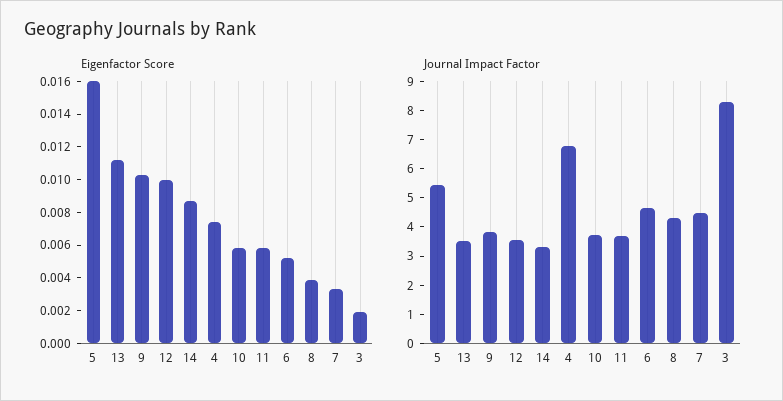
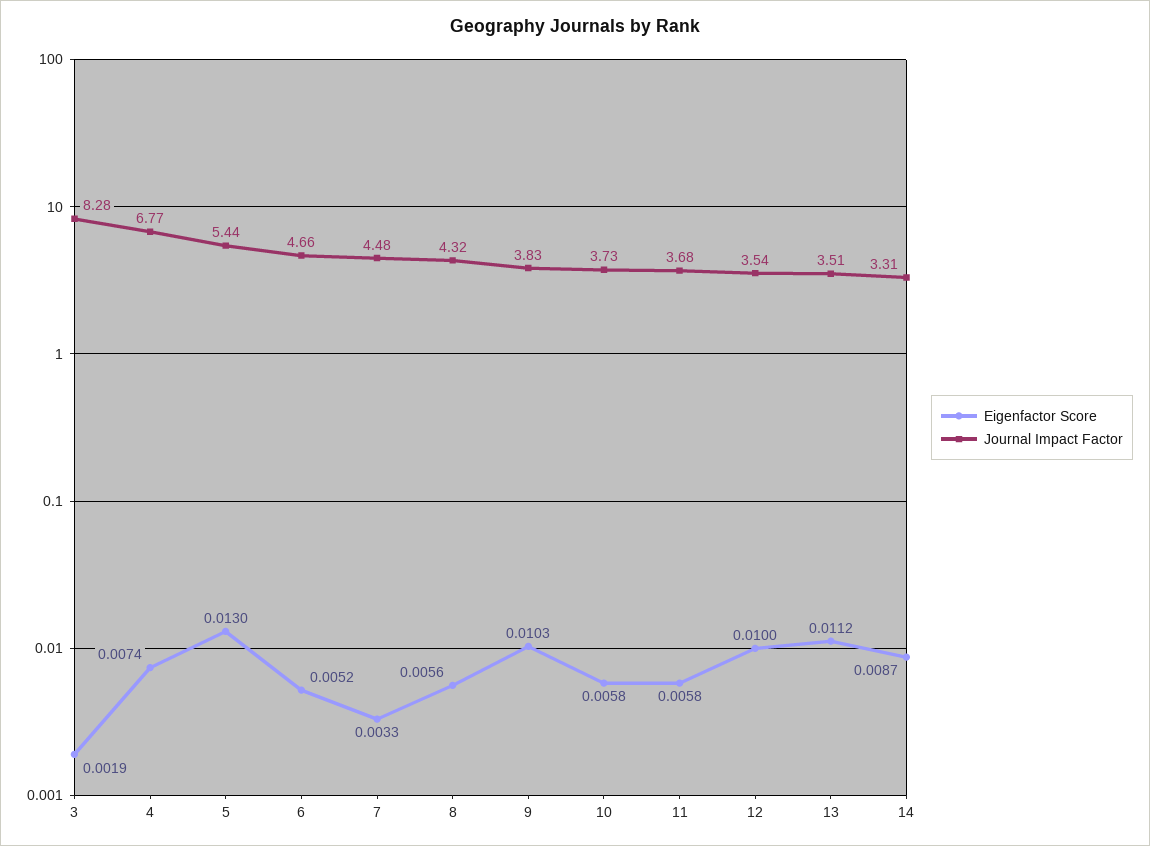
Eigenfactor Score, 5: 0.016 -> 0.013
Eigenfactor Score, 8: 0.004 -> 0.0056

